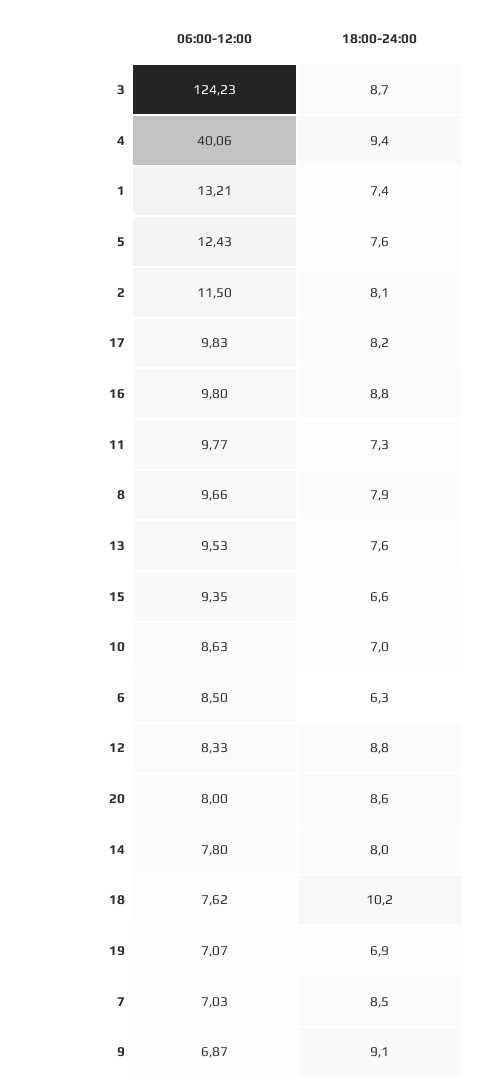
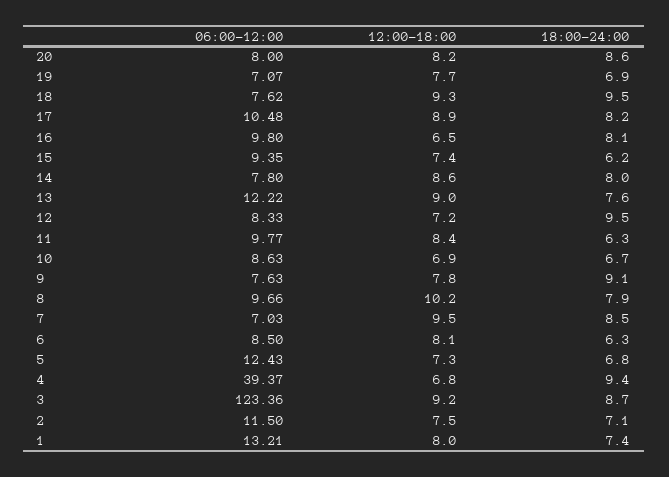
06:00-12:00, 3: 124.23 -> 123.36
06:00-12:00, 4: 40.06 -> 39.37
18:00-24:00, 5: 7.6 -> 6.8
18:00-24:00, 2: 8.1 -> 7.1
06:00-12:00, 17: 9.83 -> 10.48
18:00-24:00, 16: 8.8 -> 8.1
18:00-24:00, 11: 7.3 -> 6.3
06:00-12:00, 13: 9.53 -> 12.22
18:00-24:00, 15: 6.6 -> 6.2
18:00-24:00, 10: 7 -> 6.7
18:00-24:00, 12: 8.8 -> 9.5
18:00-24:00, 18: 10.2 -> 9.5
06:00-12:00, 9: 6.87 -> 7.63
12:00-18:00, 20: none -> 8.2
12:00-18:00, 19: none -> 7.7
12:00-18:00, 18: none -> 9.3
12:00-18:00, 17: none -> 8.9
12:00-18:00, 16: none -> 6.5
12:00-18:00, 15: none -> 7.4
12:00-18:00, 14: none -> 8.6
12:00-18:00, 13: none -> 9
12:00-18:00, 12: none -> 7.2
12:00-18:00, 11: none -> 8.4
12:00-18:00, 10: none -> 6.9
12:00-18:00, 9: none -> 7.8
12:00-18:00, 8: none -> 10.2
12:00-18:00, 7: none -> 9.5
12:00-18:00, 6: none -> 8.1
12:00-18:00, 5: none -> 7.3
12:00-18:00, 4: none -> 6.8
12:00-18:00, 3: none -> 9.2
12:00-18:00, 2: none -> 7.5
12:00-18:00, 1: none -> 8

